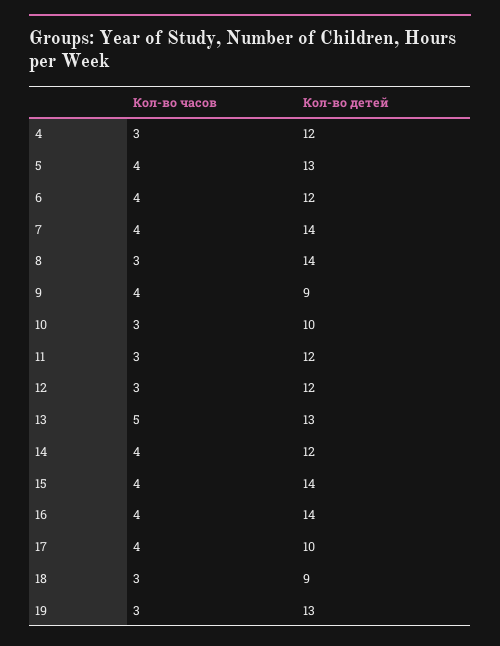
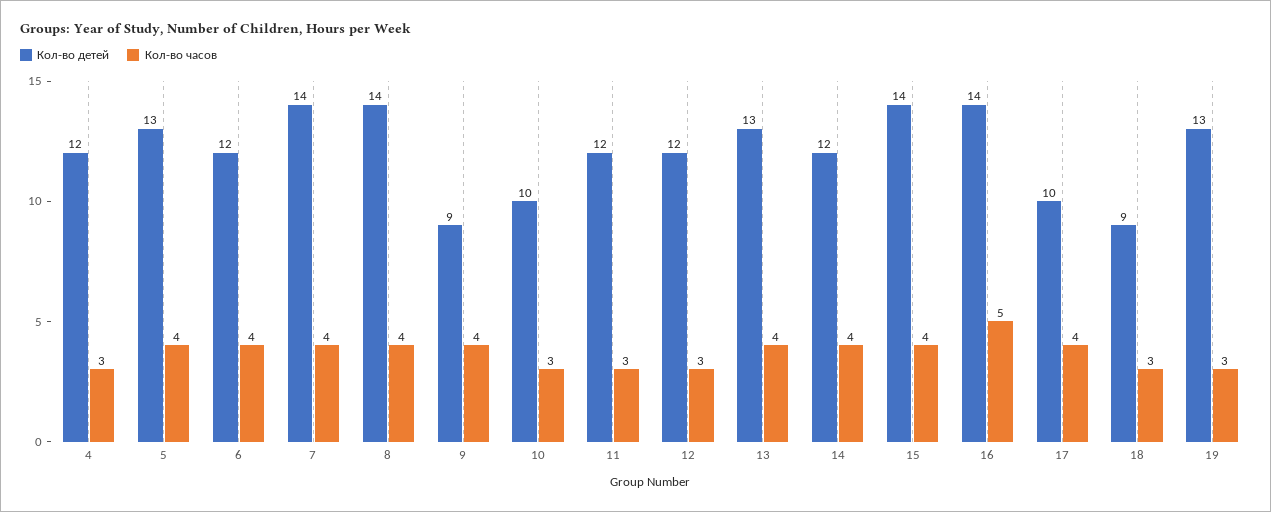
Кол-во часов, 8: 3 -> 4
Кол-во часов, 13: 5 -> 4
Кол-во часов, 16: 4 -> 5

